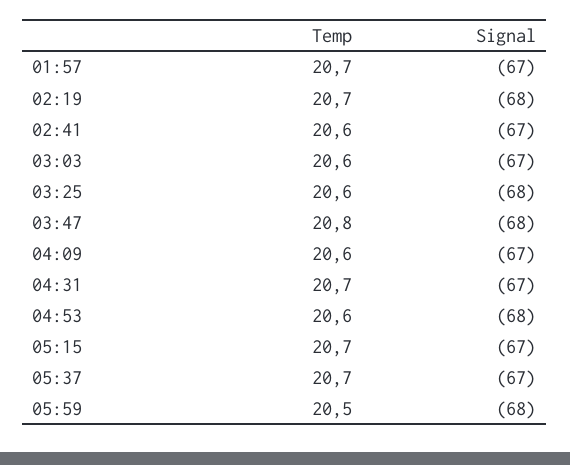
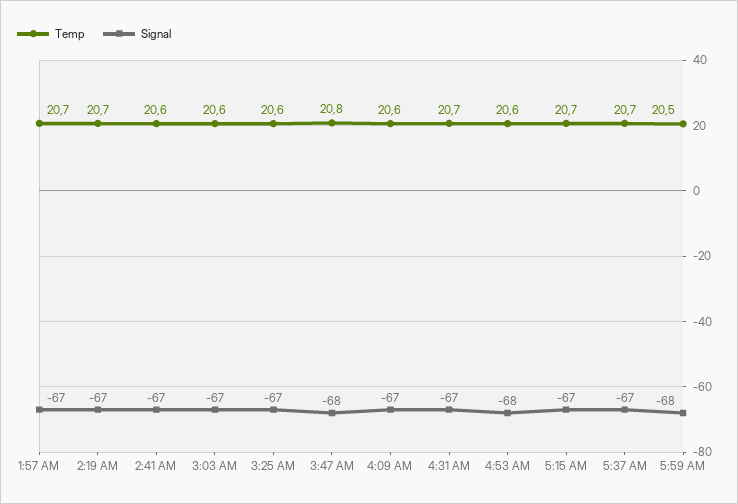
Signal, 02:19: -68 -> -67
Signal, 03:25: -68 -> -67

